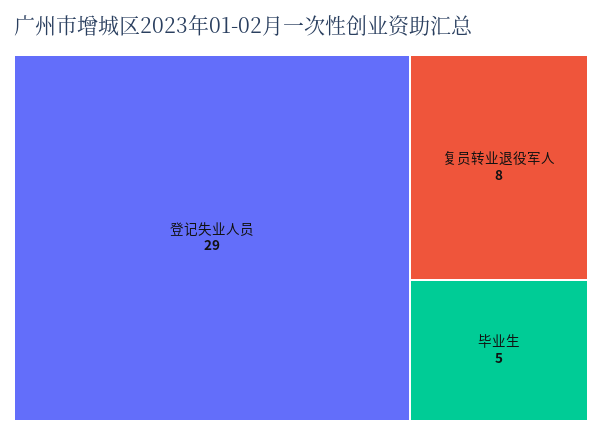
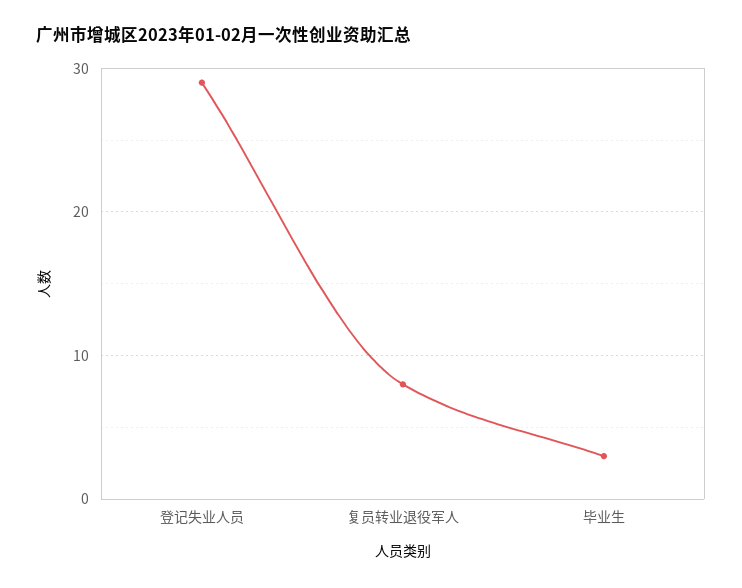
毕业生: 5 -> 3

